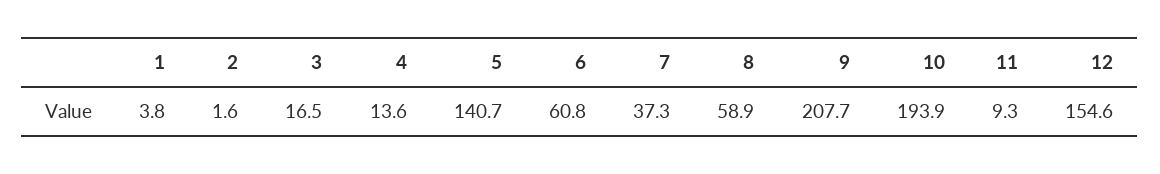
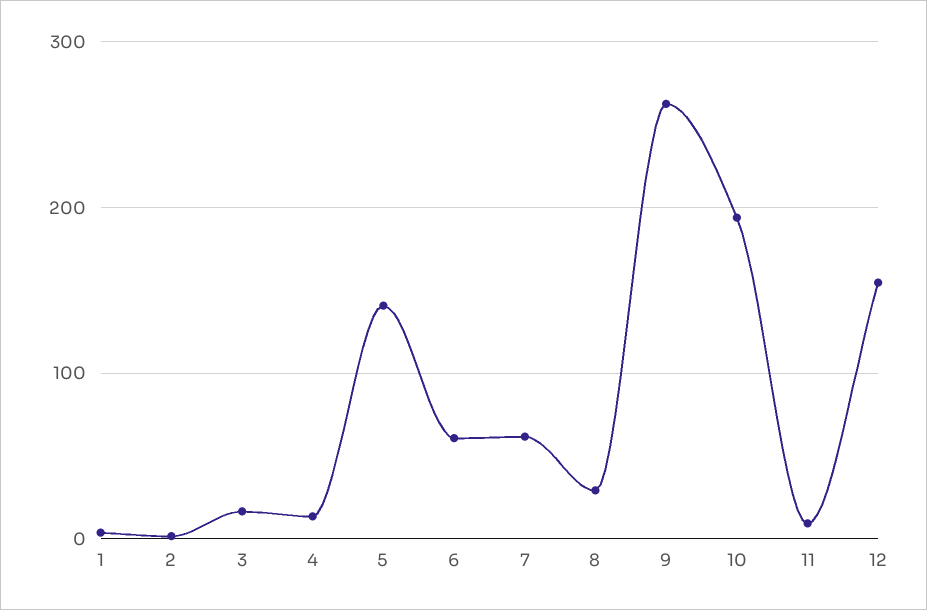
7: 37.3 -> 60
8: 58.9 -> 30
9: 207.7 -> 260

